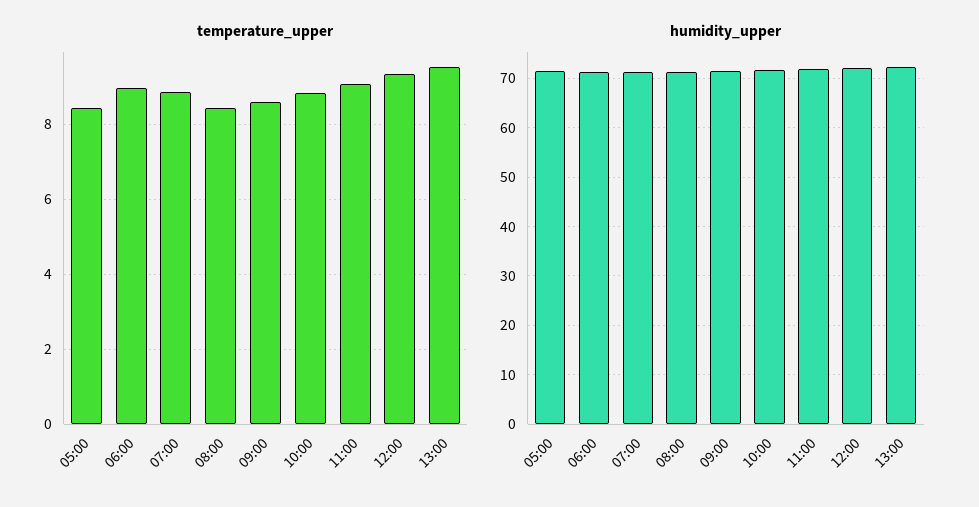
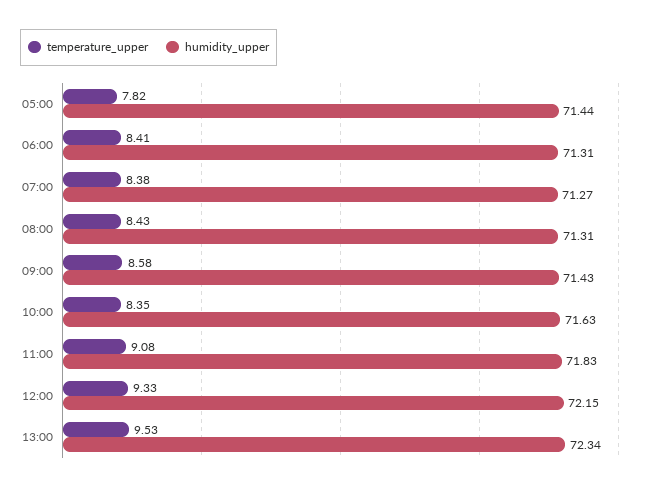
temperature_upper, 05:00: 8.4 -> 7.82
temperature_upper, 06:00: 9 -> 8.41
temperature_upper, 07:00: 8.8 -> 8.38
temperature_upper, 10:00: 8.8 -> 8.35

